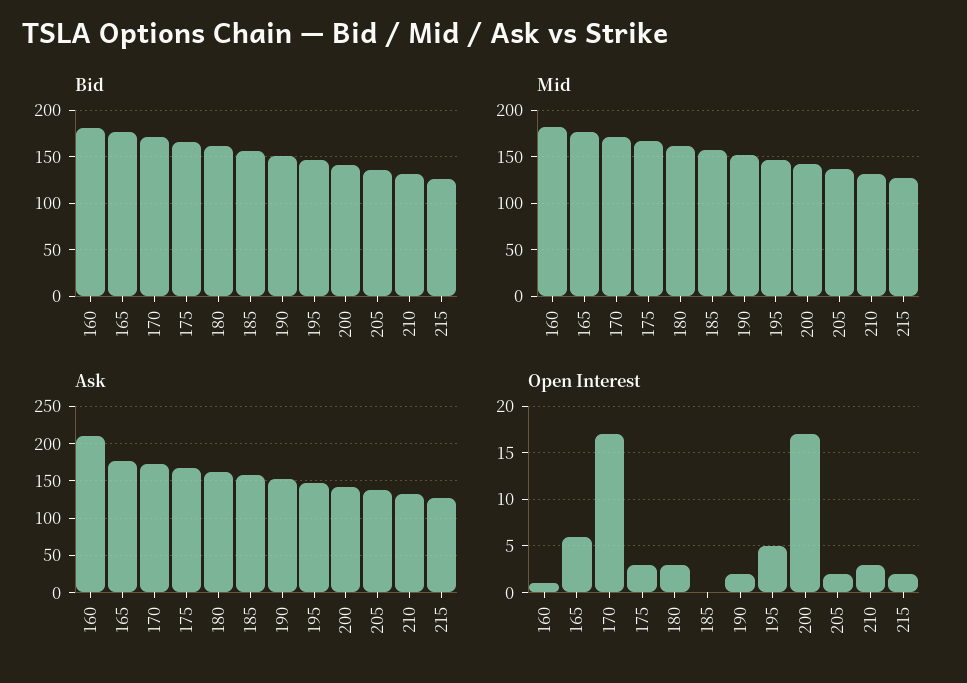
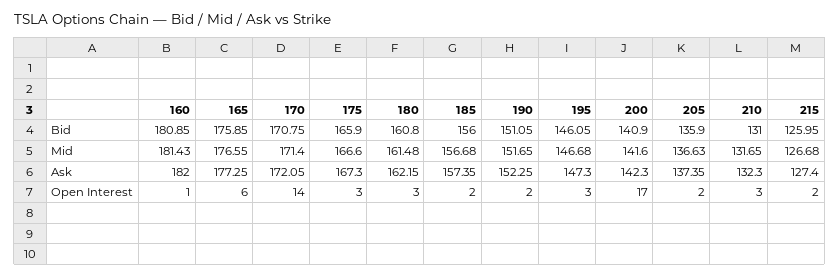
Ask, 160: 210 -> 182
Open Interest, 170: 17 -> 14
Open Interest, 185: 0 -> 2
Open Interest, 195: 5 -> 3

